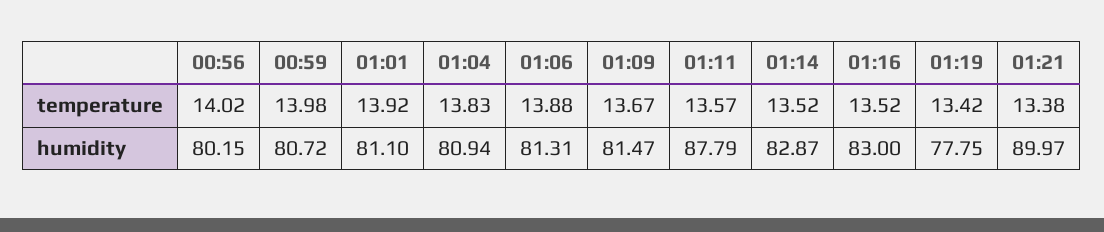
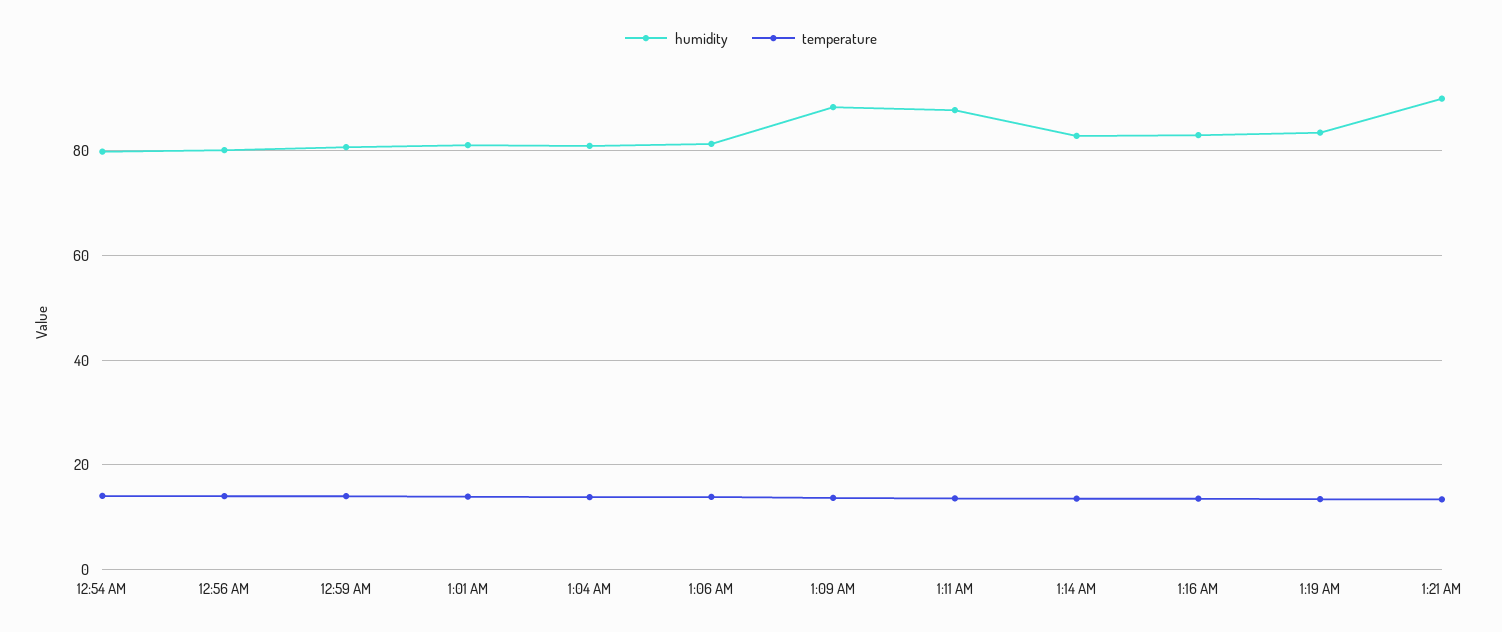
humidity, 01:09: 81.47 -> 88
humidity, 01:19: 77.75 -> 84
humidity, 12:54 AM: none -> 80
temperature, 12:54 AM: none -> 14

